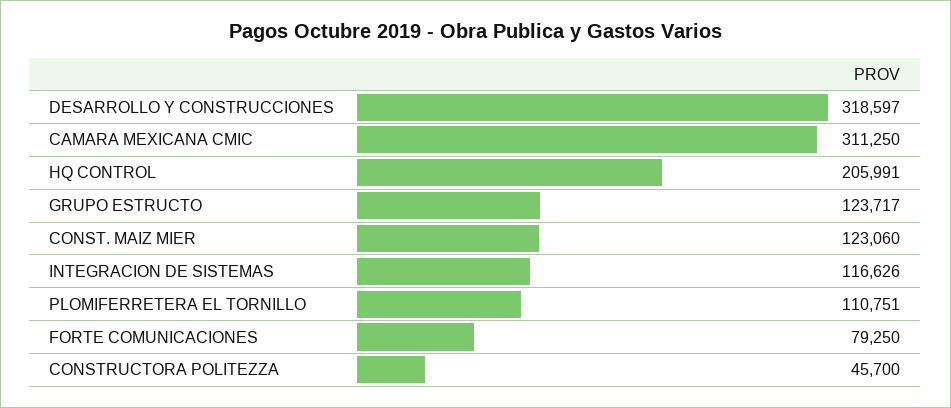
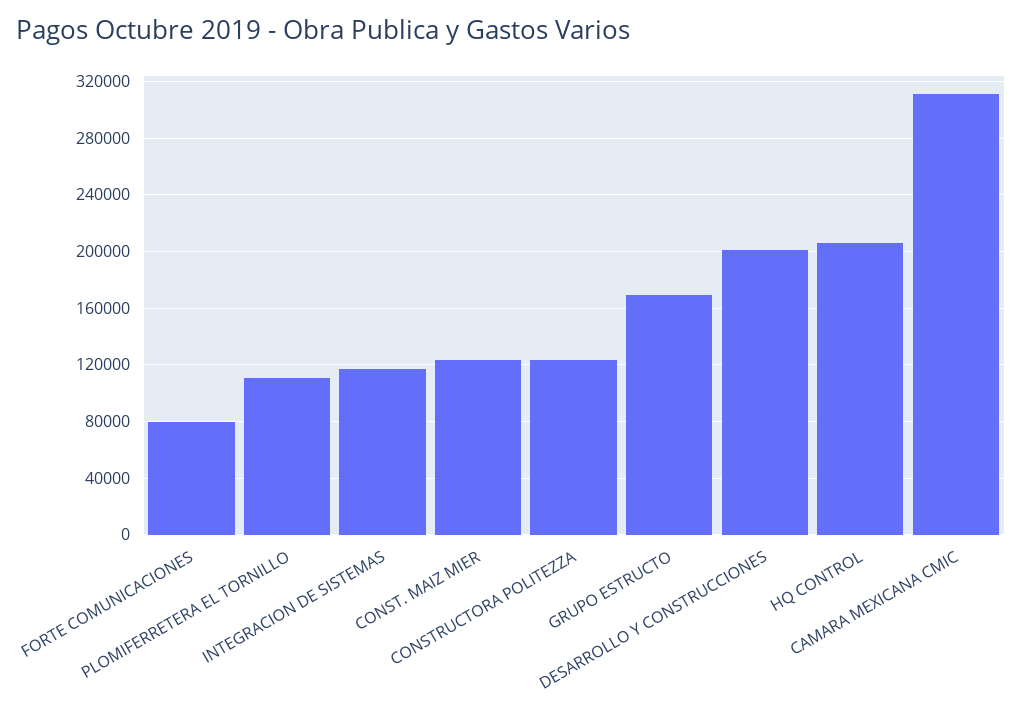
DESARROLLO Y CONSTRUCCIONES: 318597 -> 200000
GRUPO ESTRUCTO: 123717 -> 170000
CONSTRUCTORA POLITEZZA: 45700 -> 125000

